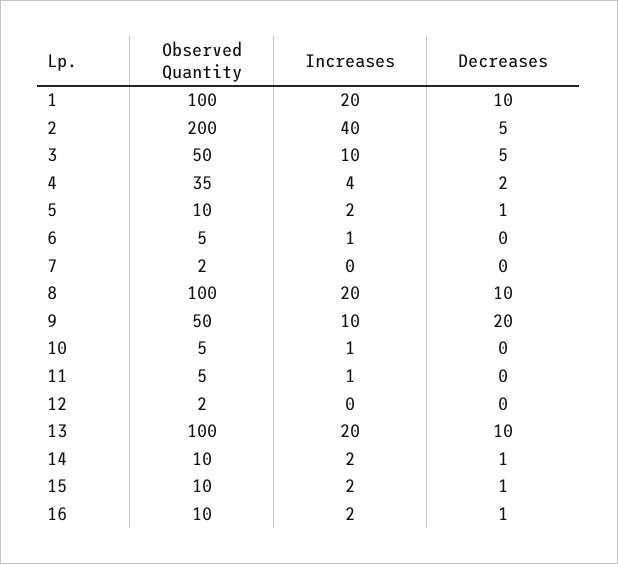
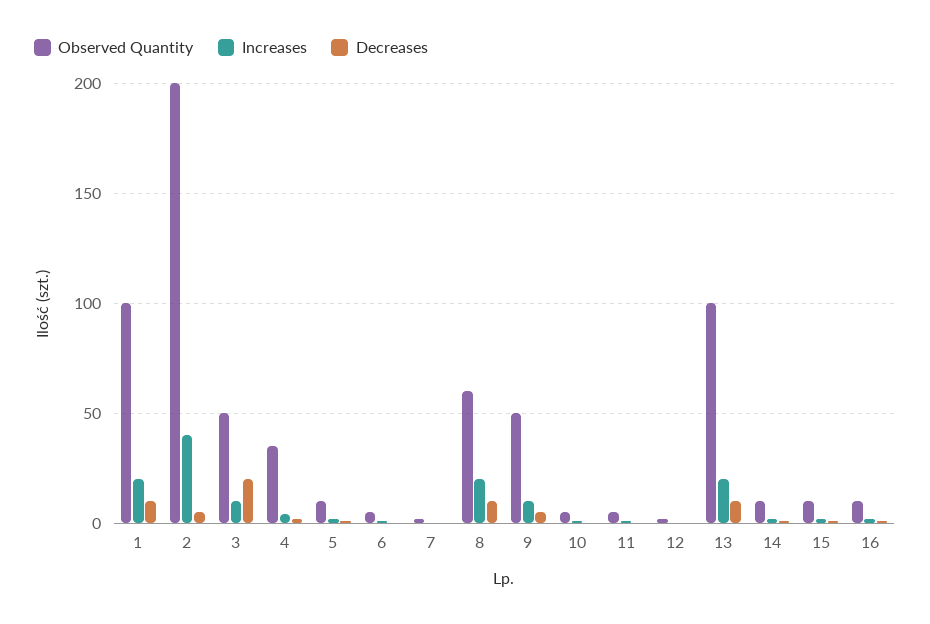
Decreases, 3: 5 -> 20
Observed Quantity, 8: 100 -> 60
Decreases, 9: 20 -> 5

